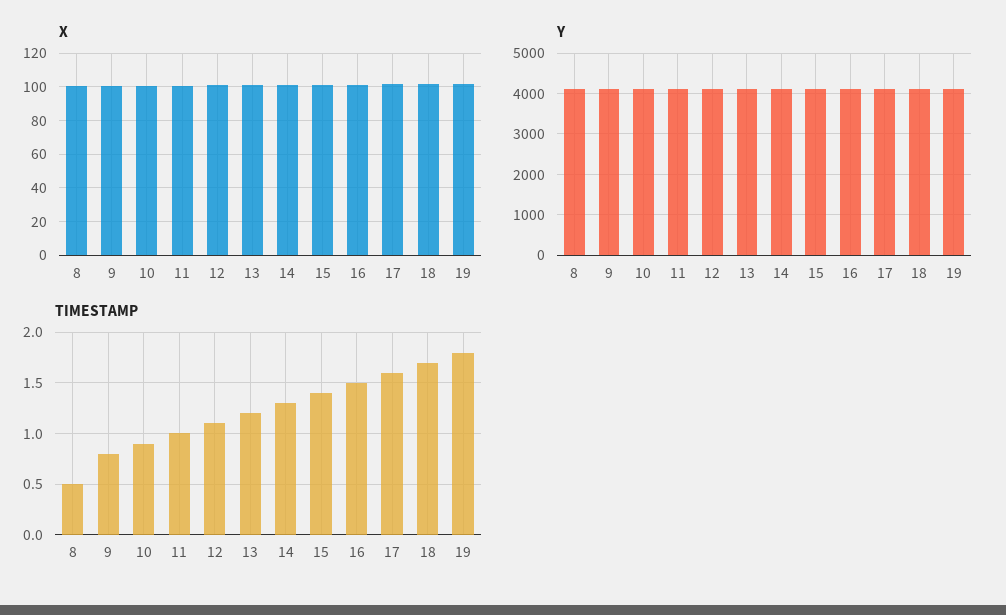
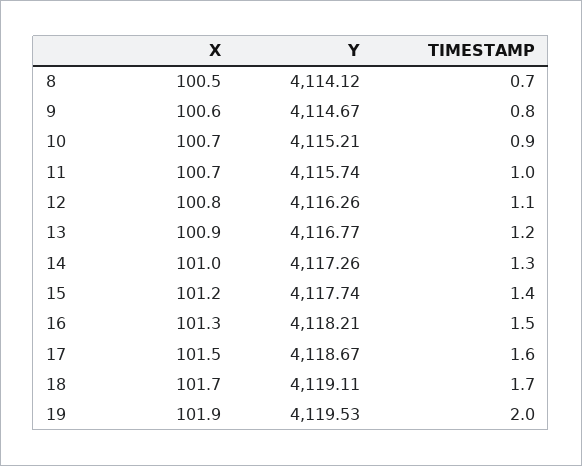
TIMESTAMP, 8: 0.5 -> 0.7
TIMESTAMP, 19: 1.8 -> 2

